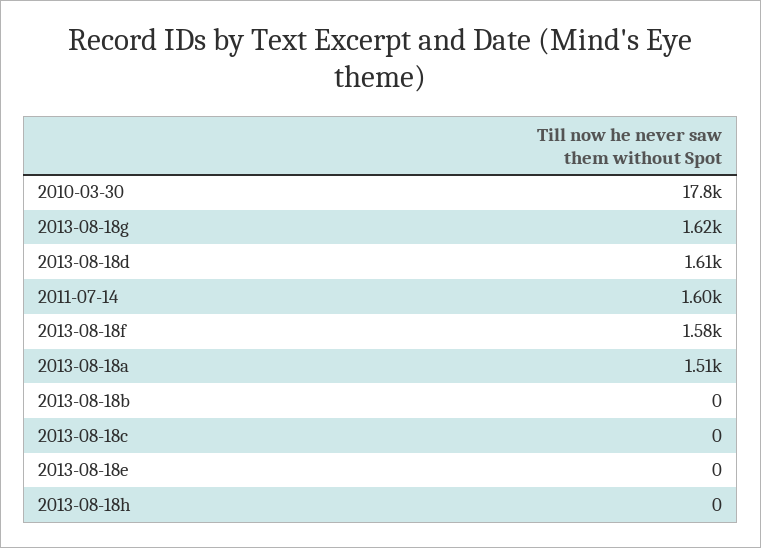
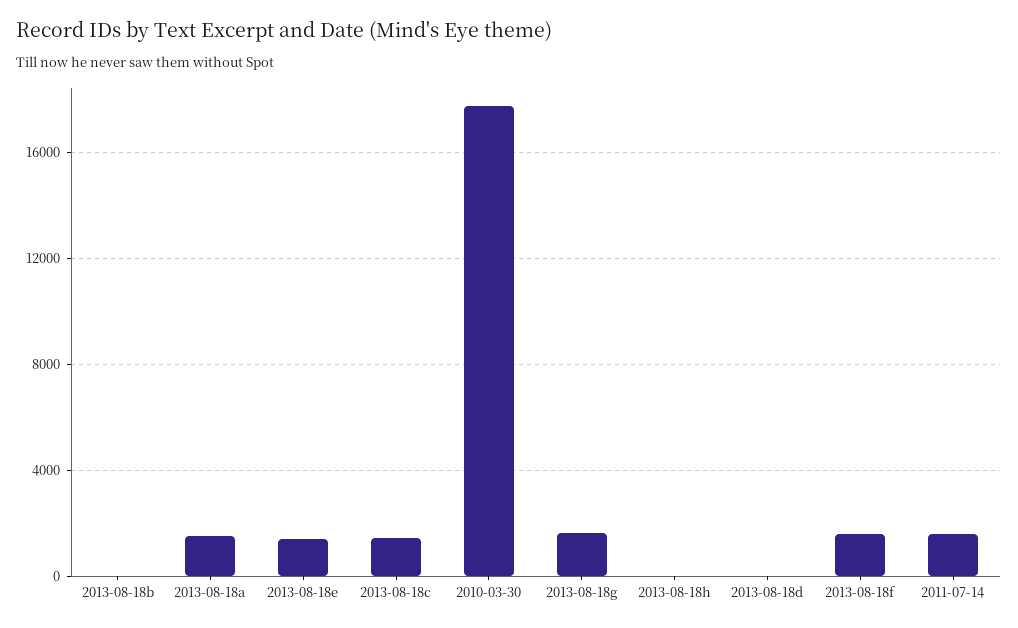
2013-08-18d: 1610 -> 0
2013-08-18c: 0 -> 1500
2013-08-18e: 0 -> 1500

